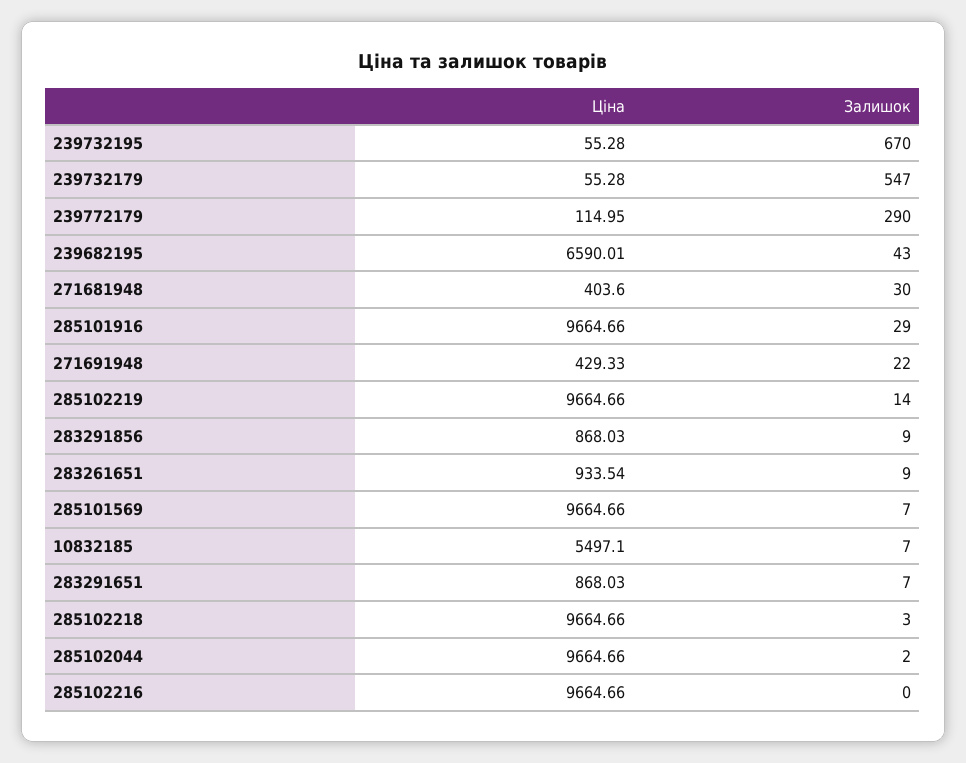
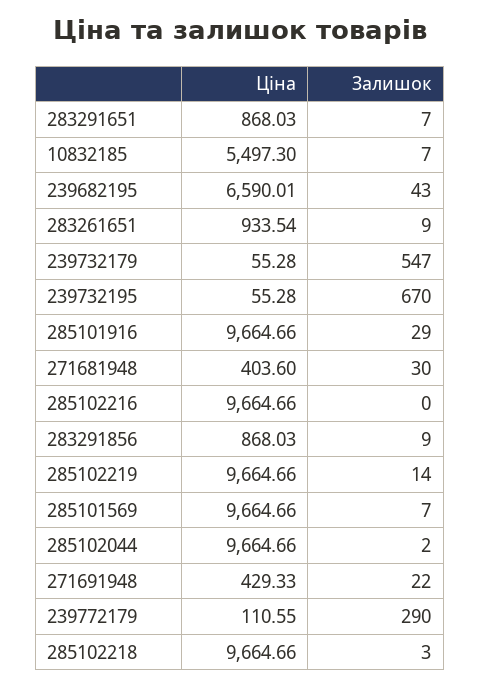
Ціна, 239772179: 114.95 -> 110.55
Ціна, 10832185: 5497.1 -> 5497.3

